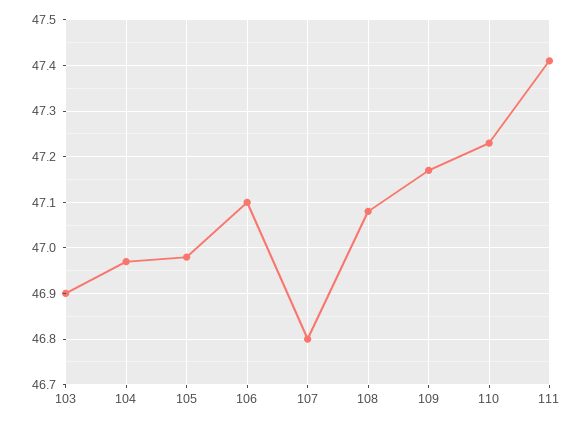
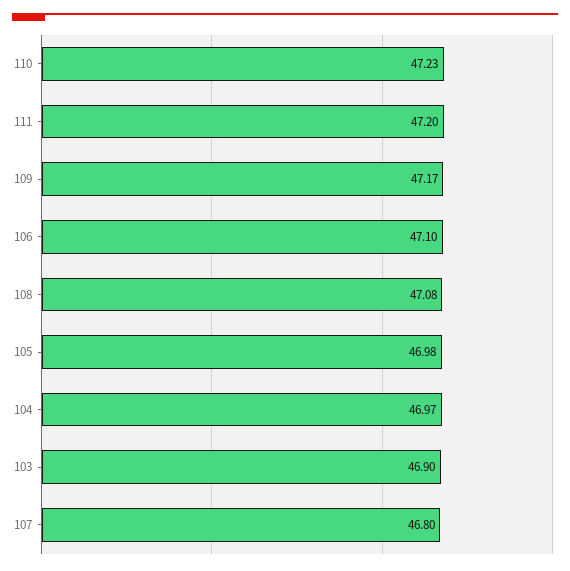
111: 47.4 -> 47.2

